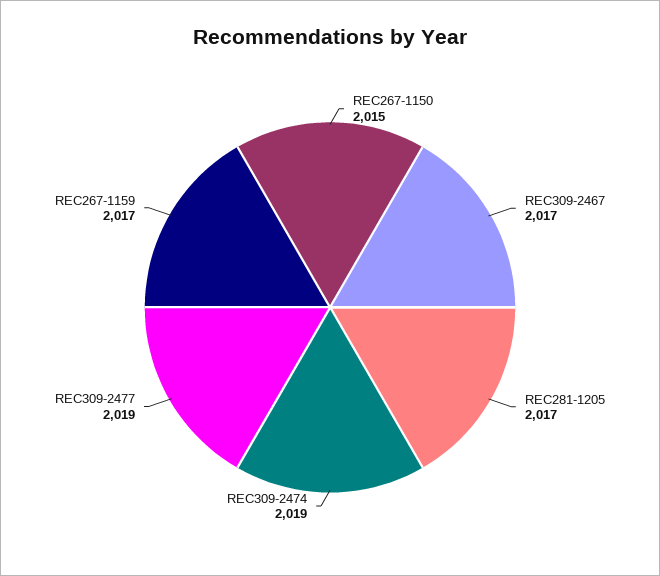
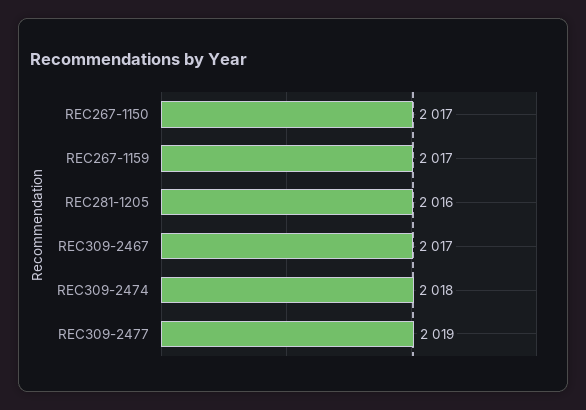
REC267-1150: 2015 -> 2017
REC281-1205: 2017 -> 2016
REC309-2474: 2019 -> 2018

